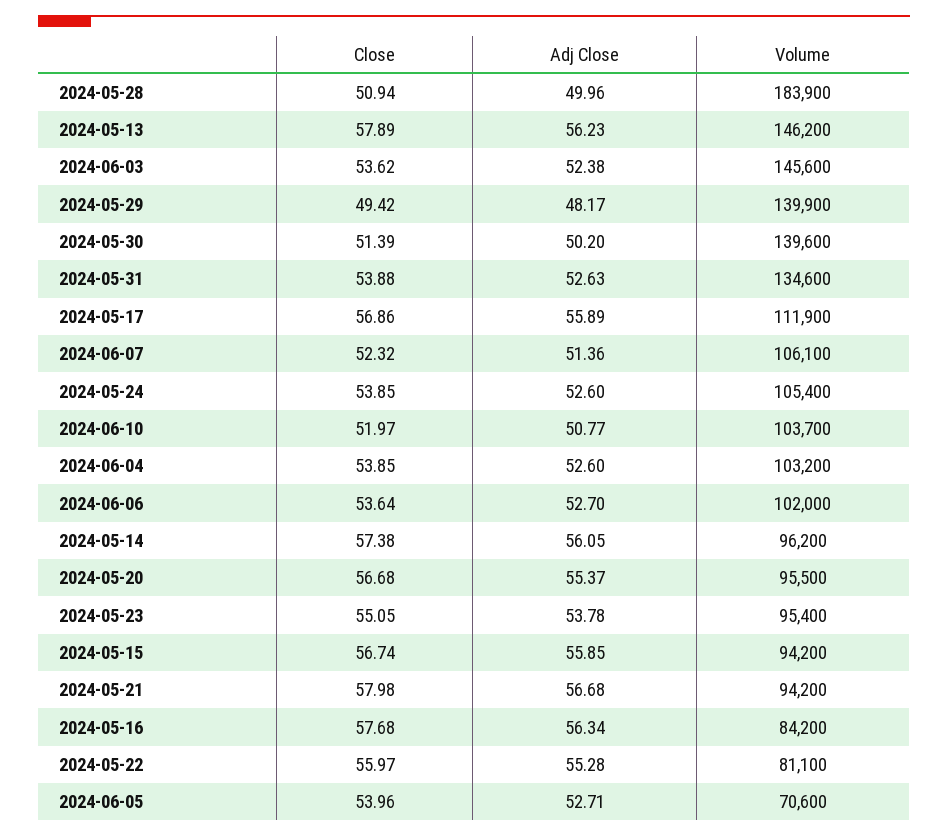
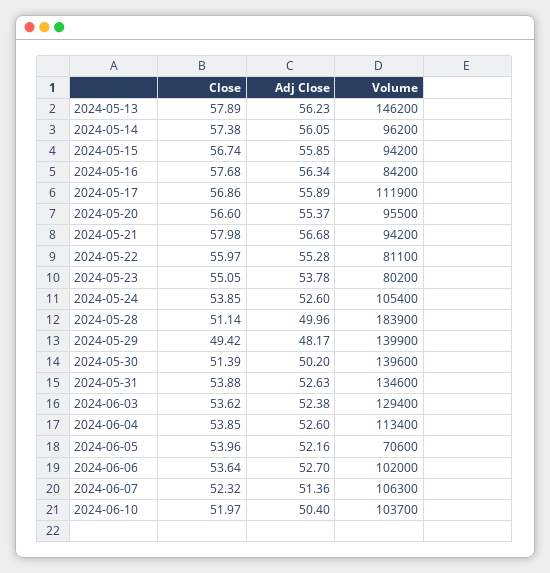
Close, 2024-05-28: 50.94 -> 51.14
Volume, 2024-06-03: 145600 -> 129400
Volume, 2024-06-07: 106100 -> 106300
Adj Close, 2024-06-10: 50.77 -> 50.4
Volume, 2024-06-04: 103200 -> 113400
Close, 2024-05-20: 56.68 -> 56.6
Volume, 2024-05-23: 95400 -> 80200
Adj Close, 2024-06-05: 52.71 -> 52.16

